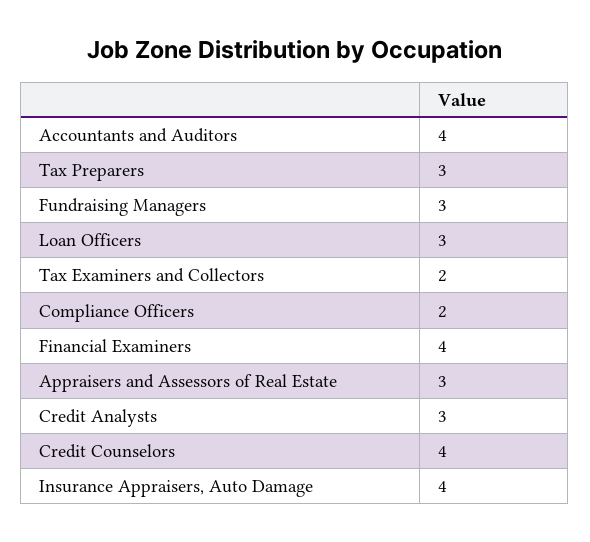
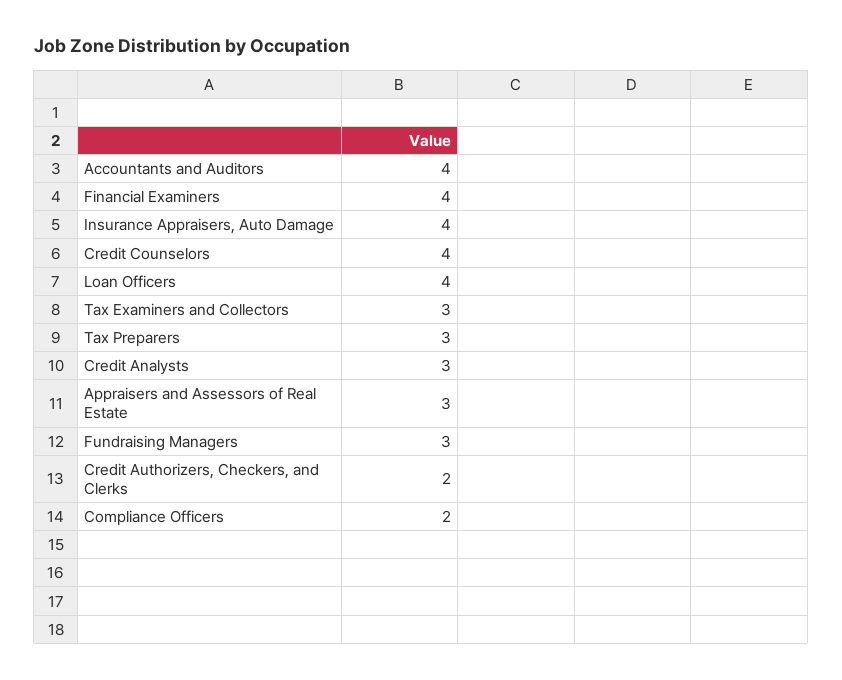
Loan Officers: 3 -> 4
Tax Examiners and Collectors: 2 -> 3
Credit Authorizers, Checkers, and Clerks: none -> 2

